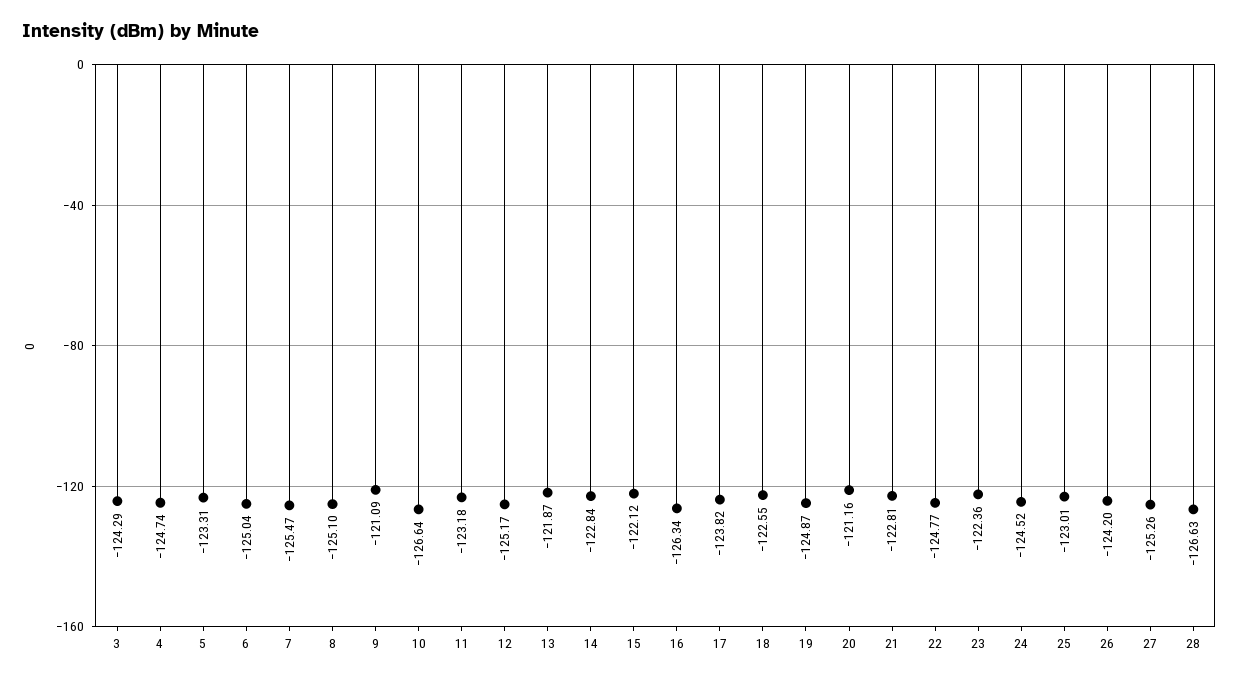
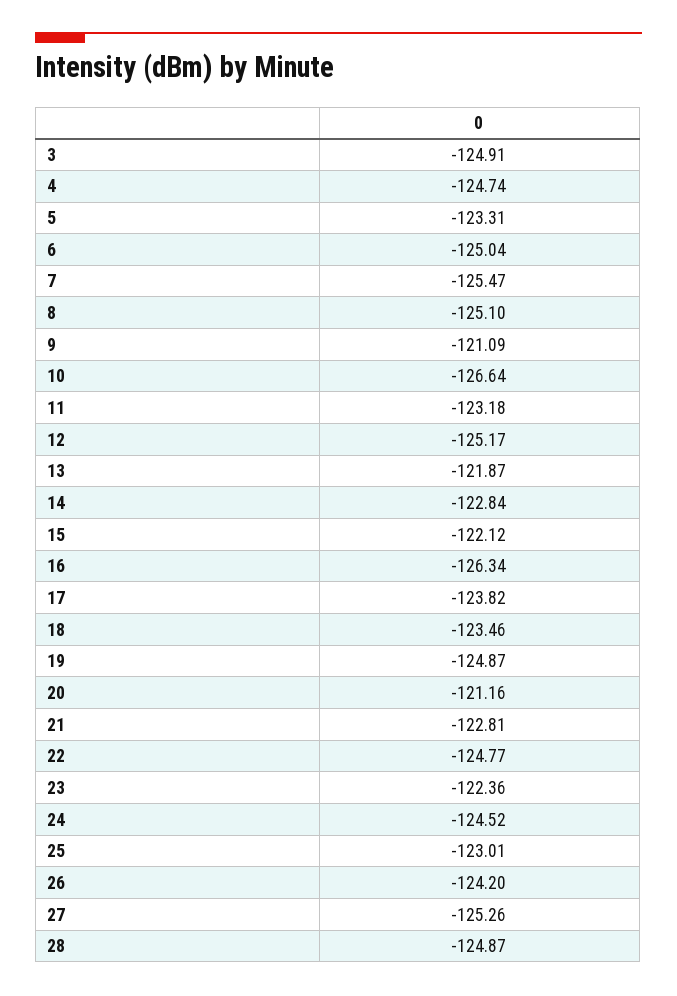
3: -124.29 -> -124.91
18: -122.55 -> -123.46
28: -126.63 -> -124.87

